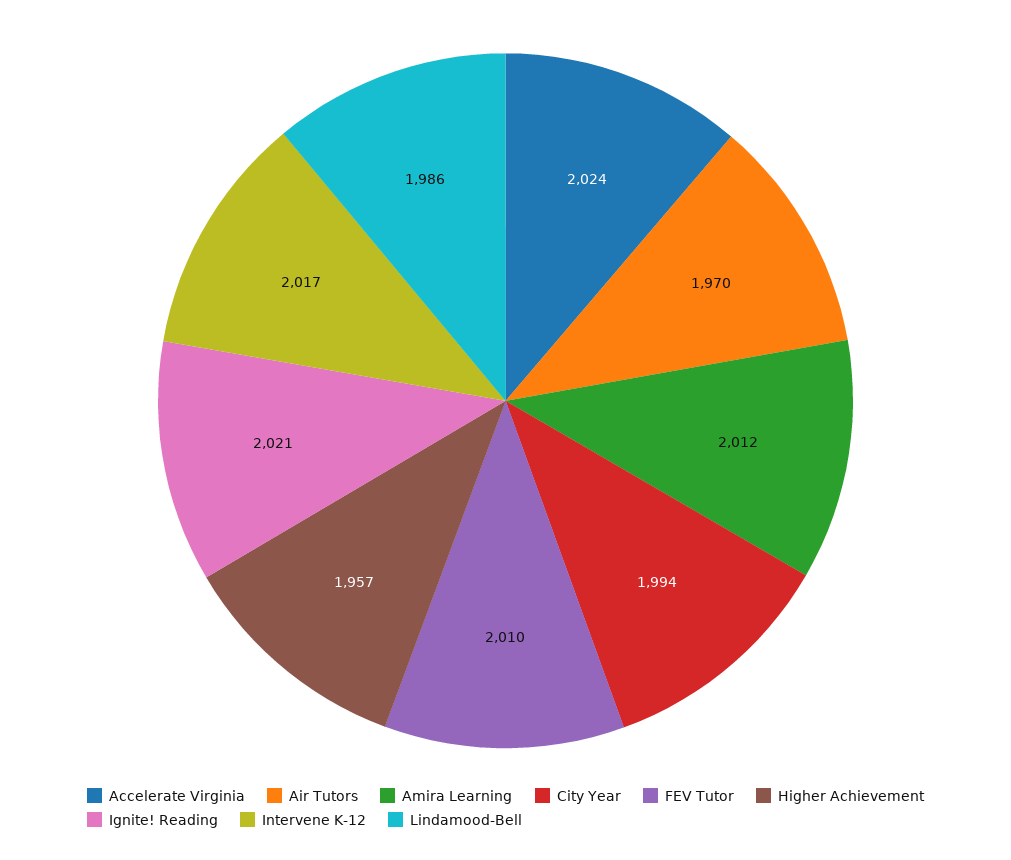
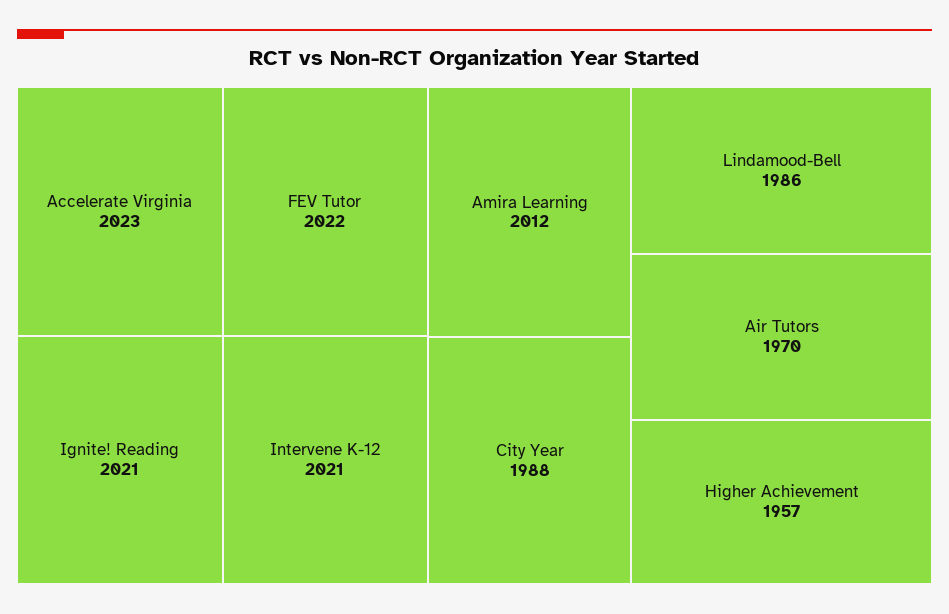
Accelerate Virginia: 2024 -> 2023
City Year: 1994 -> 1988
FEV Tutor: 2010 -> 2022
Intervene K-12: 2017 -> 2021

